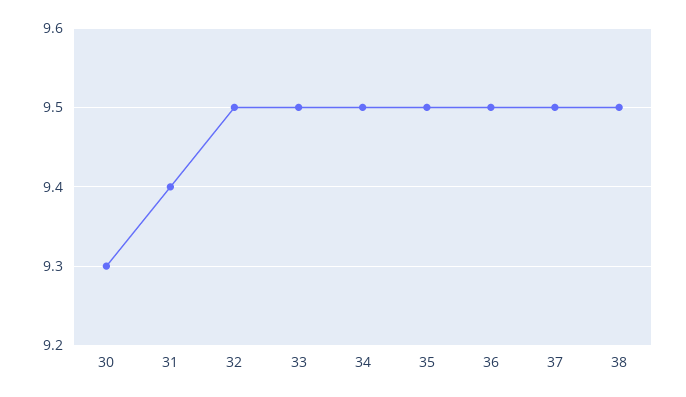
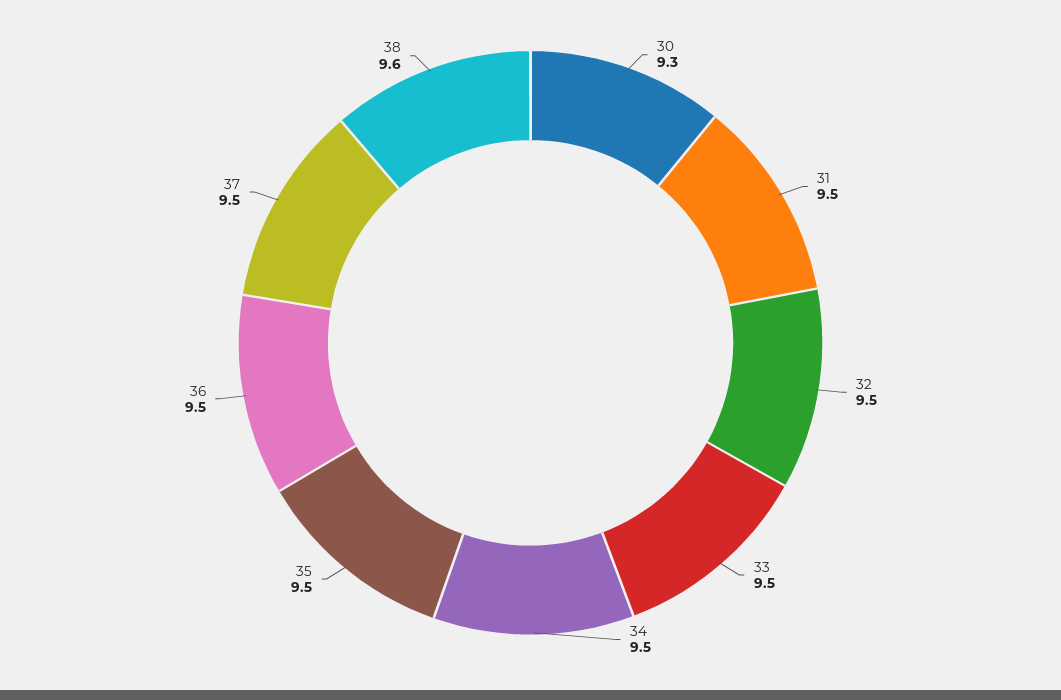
31: 9.4 -> 9.5
38: 9.5 -> 9.6

